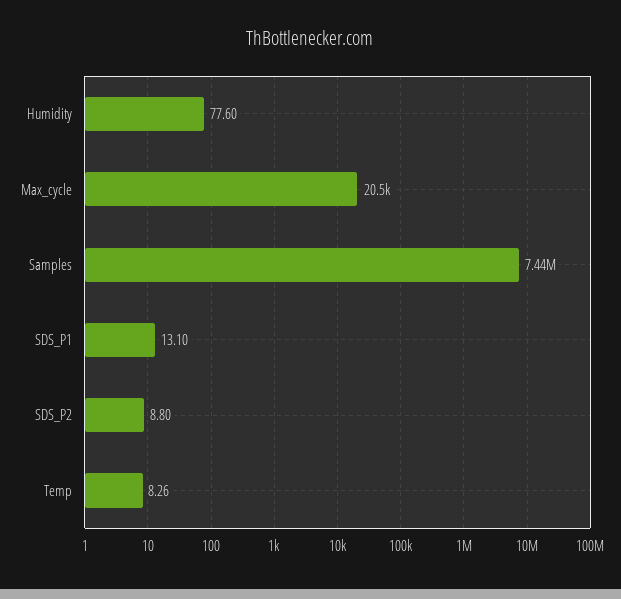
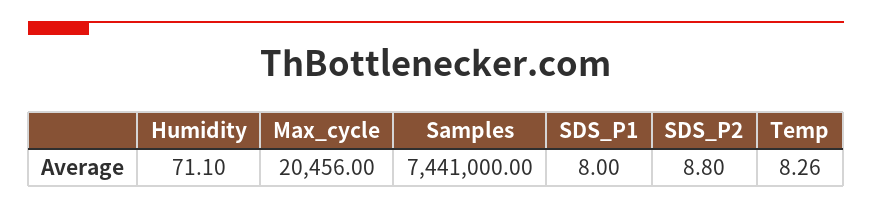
Humidity: 77.6 -> 71.1
SDS_P1: 13.1 -> 8

